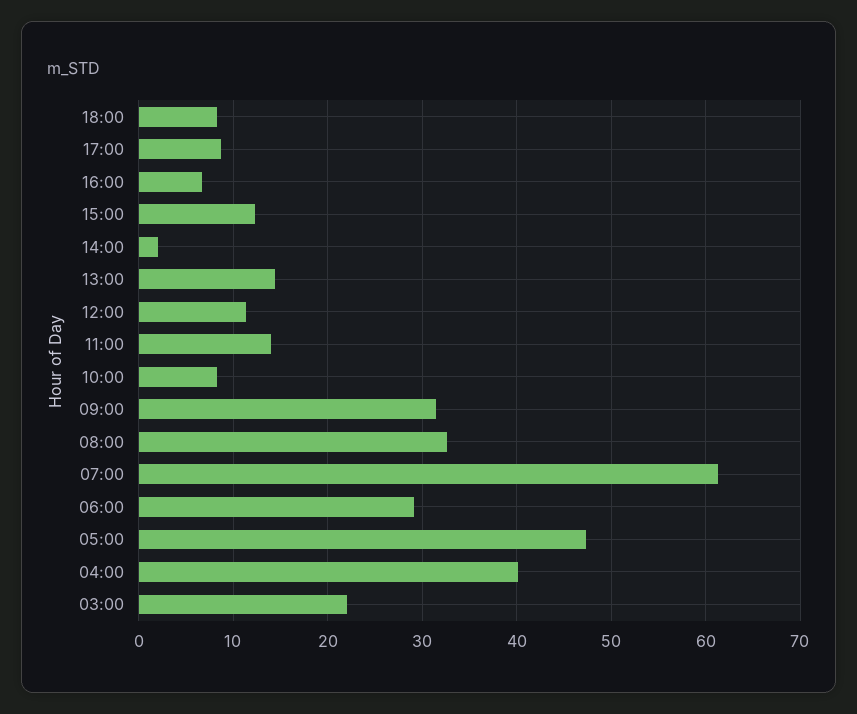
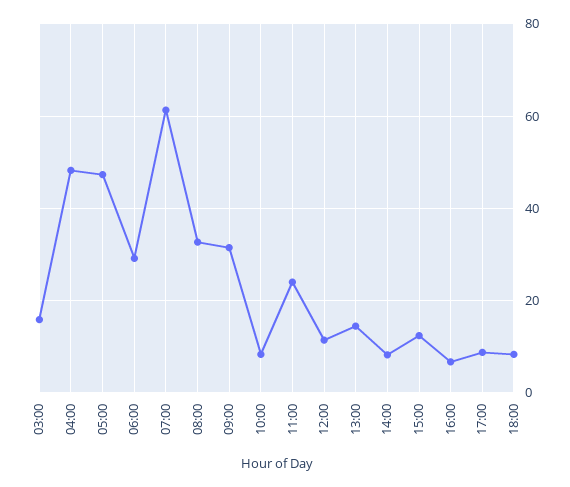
14:00: 2 -> 8
11:00: 14 -> 24
04:00: 40 -> 48
03:00: 22 -> 16

